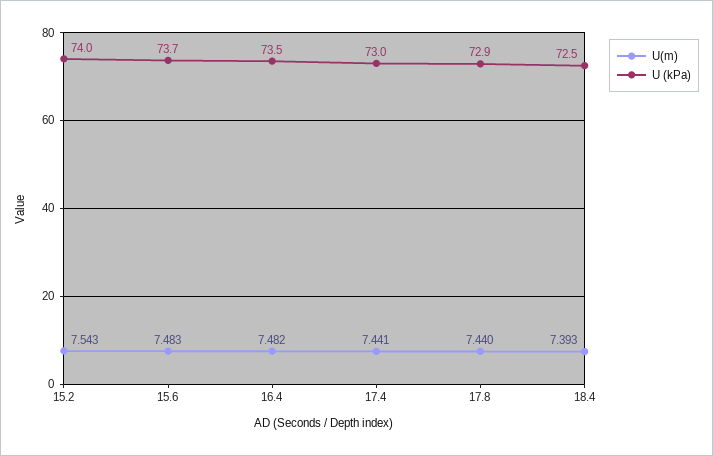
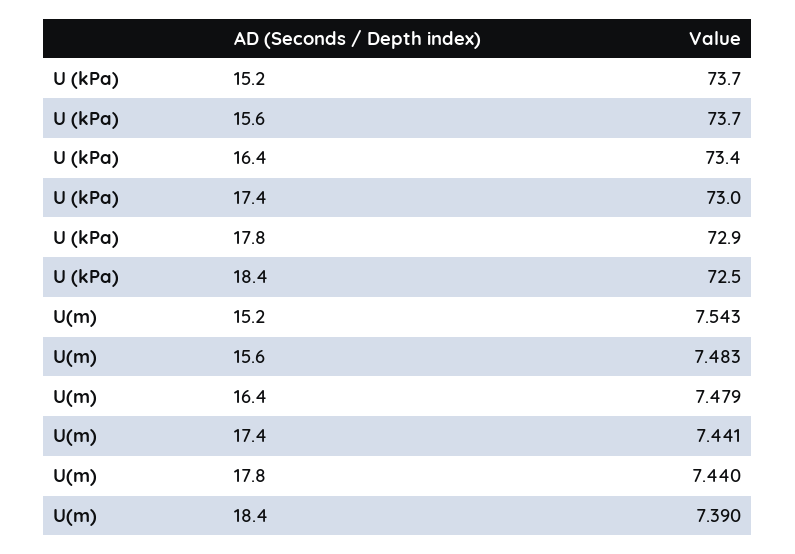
U (kPa), 15.2: 74 -> 73.7
U(m), 16.4: 7.482 -> 7.479
U (kPa), 16.4: 73.5 -> 73.4
U(m), 18.4: 7.393 -> 7.39

